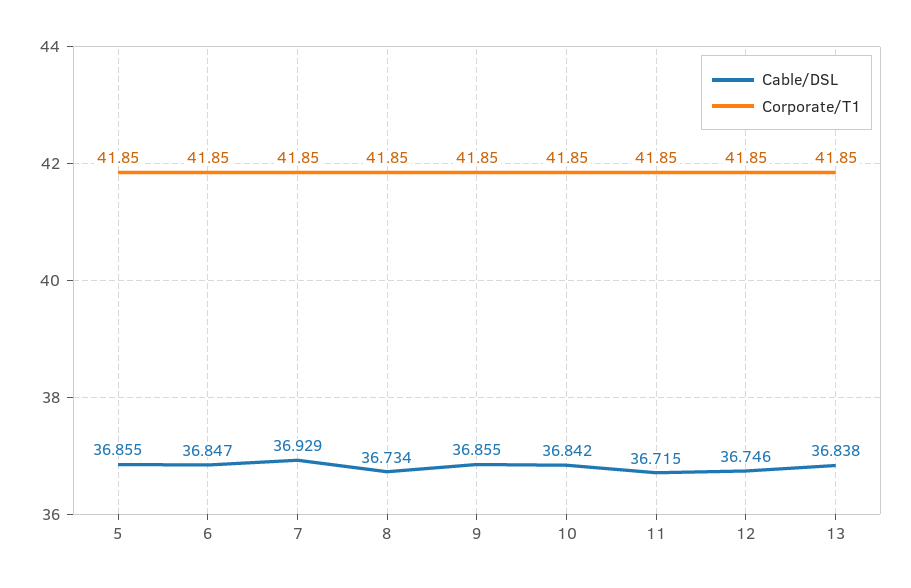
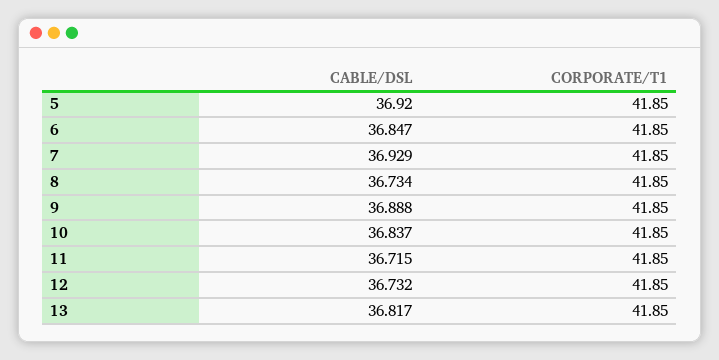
Cable/DSL, 5: 36.855 -> 36.92
Cable/DSL, 9: 36.855 -> 36.888
Cable/DSL, 10: 36.842 -> 36.837
Cable/DSL, 12: 36.746 -> 36.732
Cable/DSL, 13: 36.838 -> 36.817

